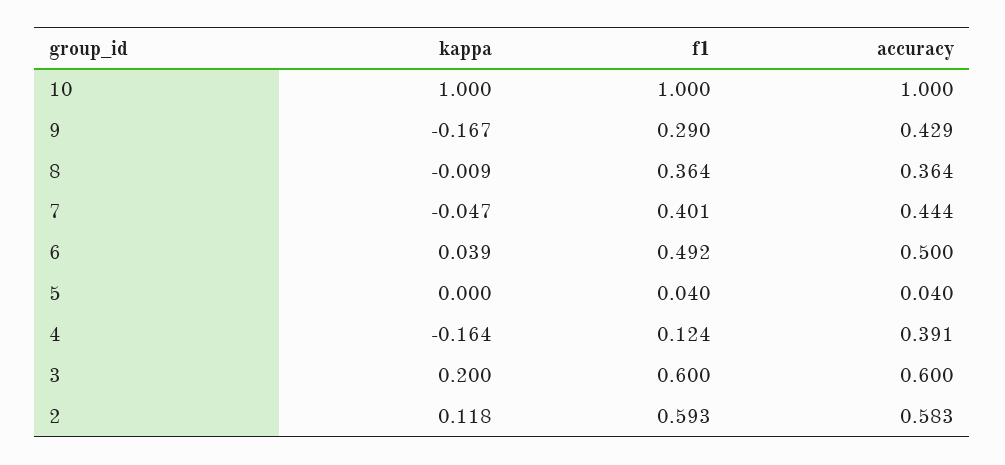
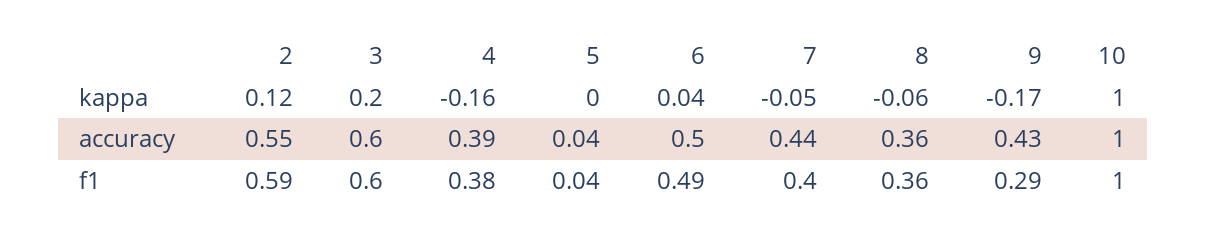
kappa, 8: -0.009 -> -0.06
f1, 4: 0.124 -> 0.38
accuracy, 2: 0.583 -> 0.55

